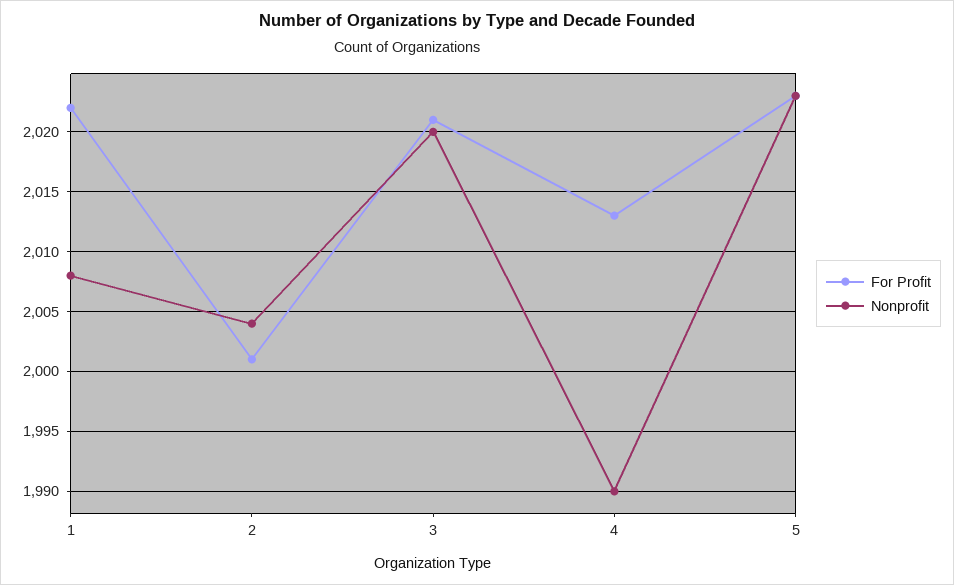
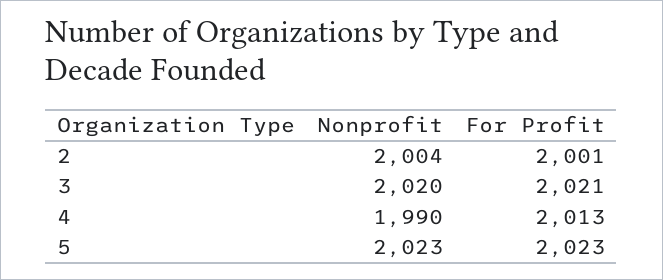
For Profit, 1: 2022 -> none
Nonprofit, 1: 2008 -> none

